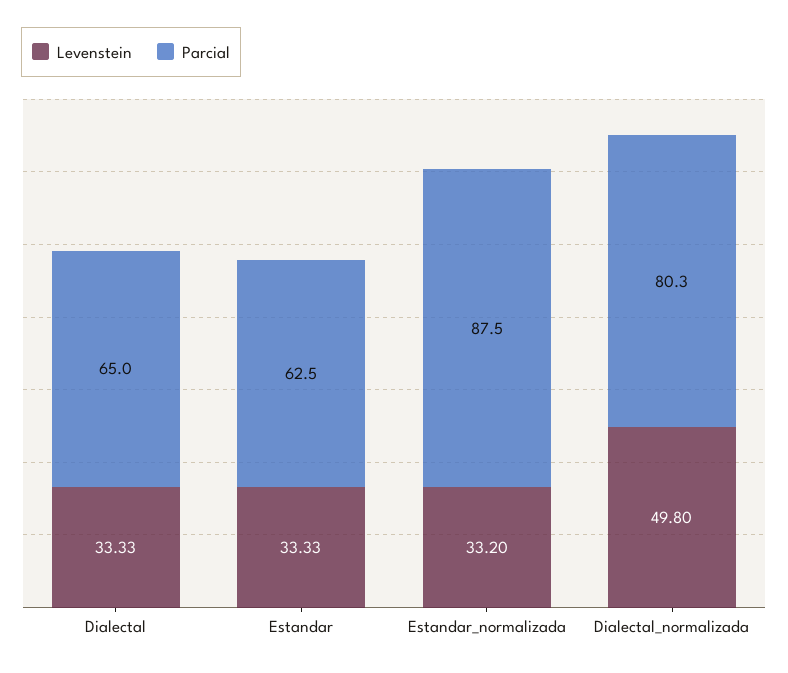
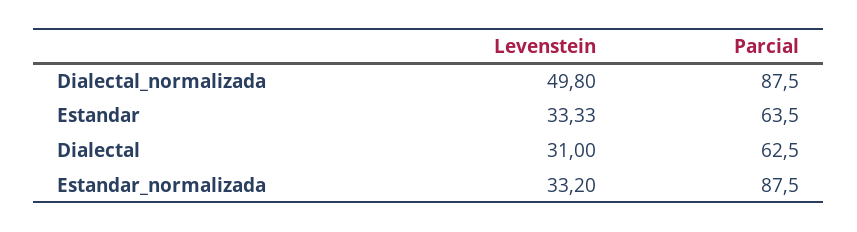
Levenstein, Dialectal: 33.33 -> 31
Parcial, Dialectal: 65 -> 62.5
Parcial, Estandar: 62.5 -> 63.5
Parcial, Dialectal_normalizada: 80.3 -> 87.5

